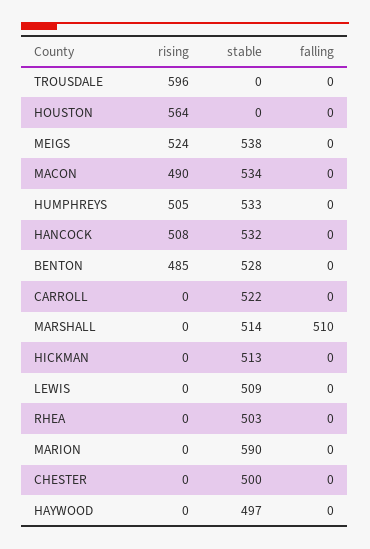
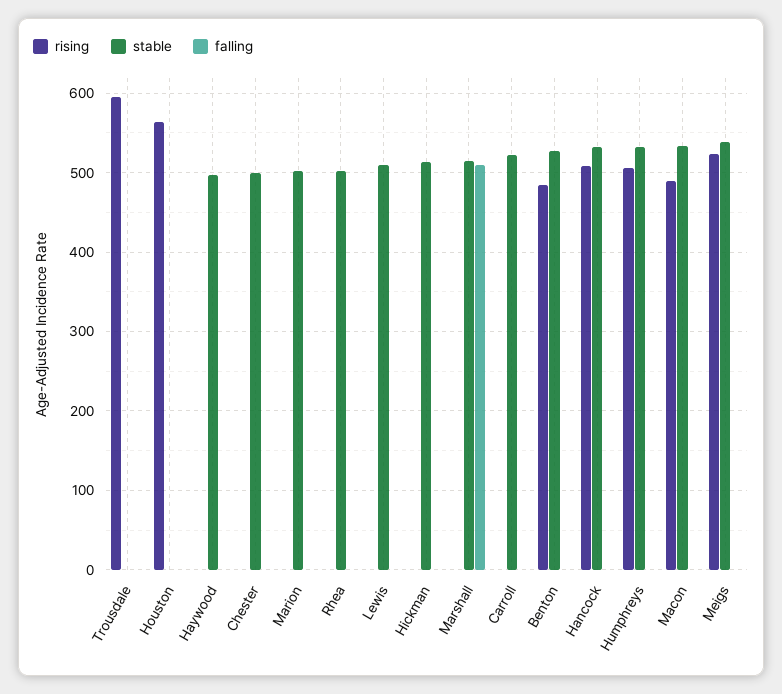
stable, MARION: 590 -> 500

